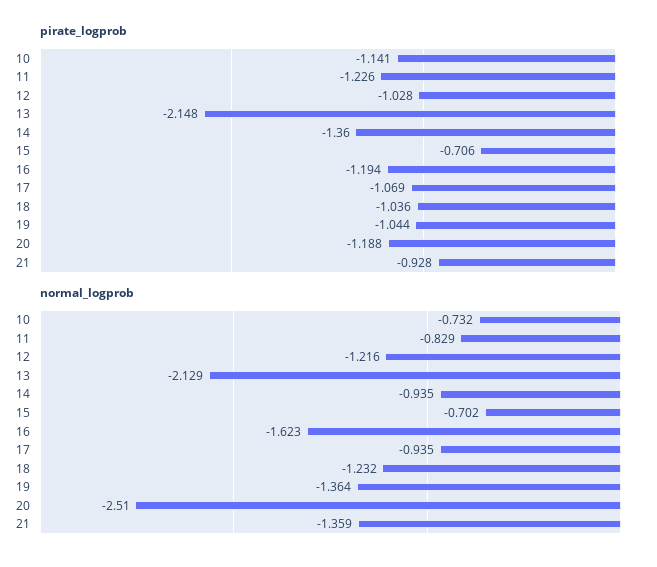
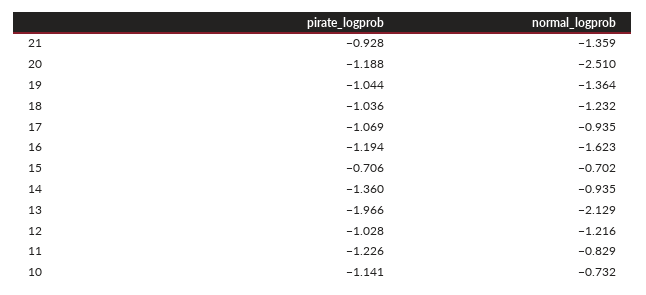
pirate_logprob, 13: -2.148 -> -1.966

